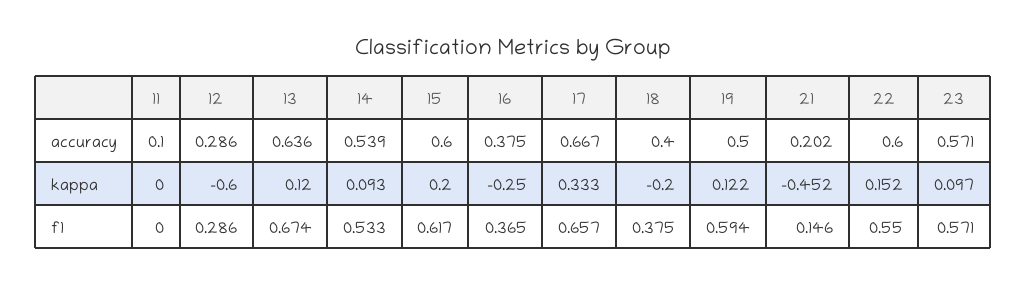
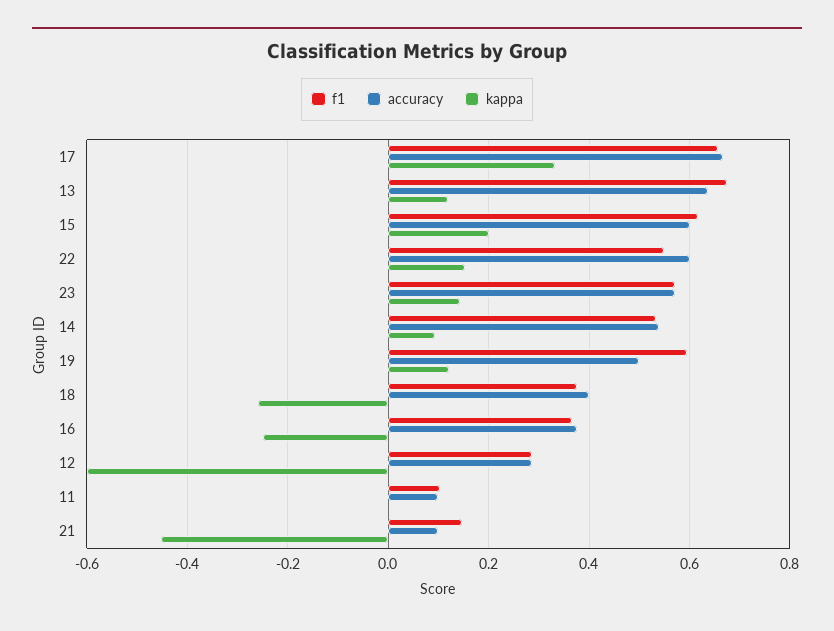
accuracy, 21: 0.202 -> 0.1
kappa, 18: -0.2 -> -0.26
kappa, 23: 0.097 -> 0.14
f1, 11: 0 -> 0.1

